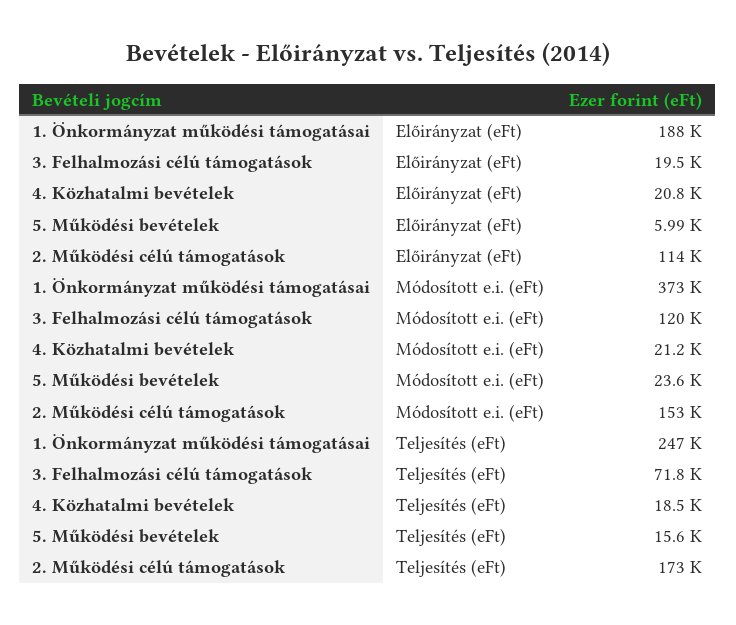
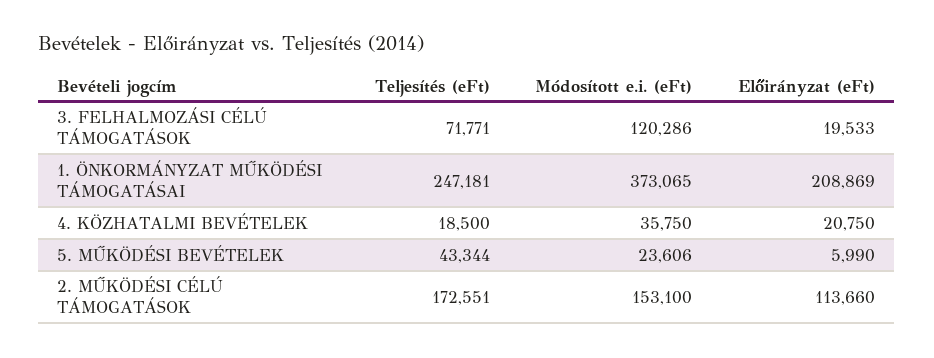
1. Önkormányzat működési támogatásai, Előirányzat (eFt): 188000 -> 208869
4. Közhatalmi bevételek, Módosított e.i. (eFt): 21200 -> 35750
5. Működési bevételek, Teljesítés (eFt): 15600 -> 43344

